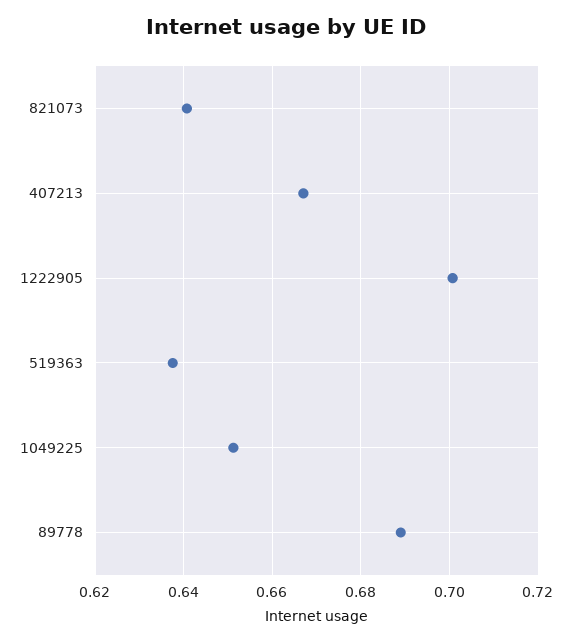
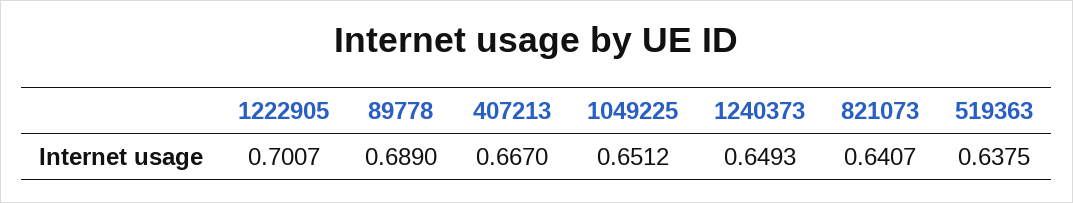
1240373: none -> 0.6493

